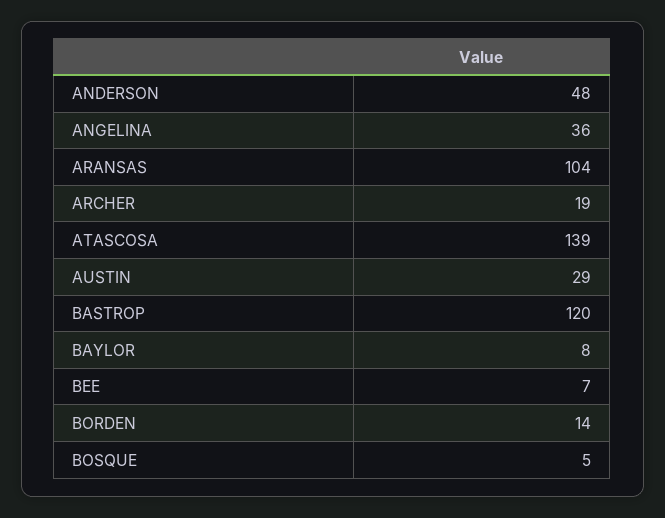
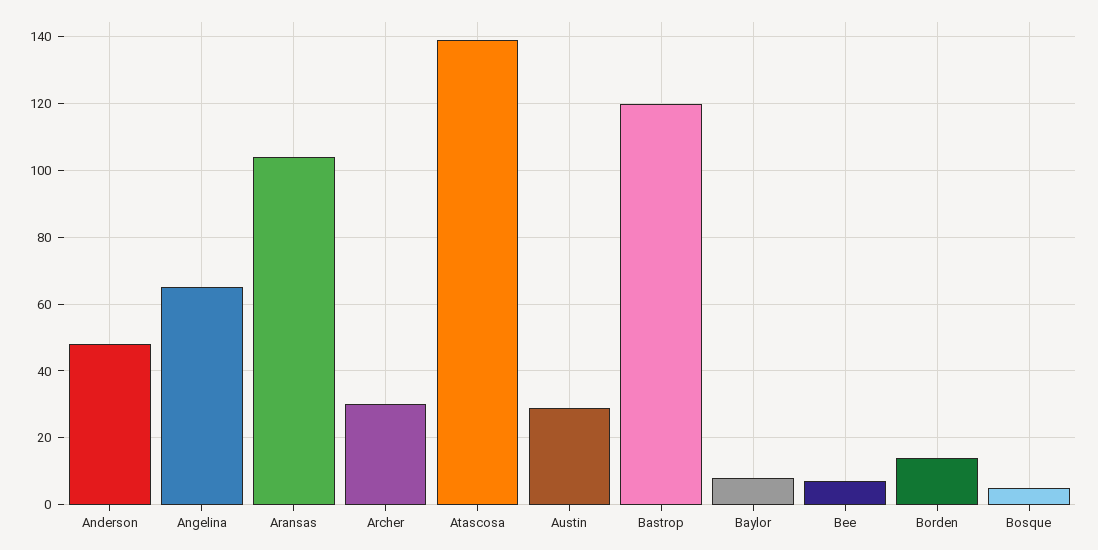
ANGELINA: 36 -> 65
ARCHER: 19 -> 30

